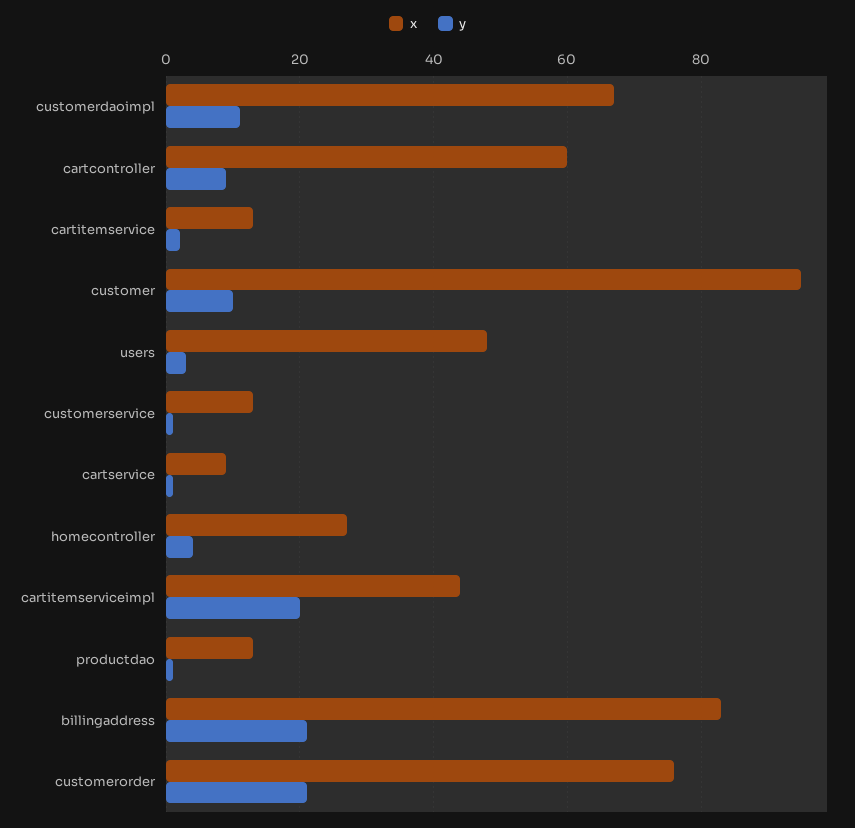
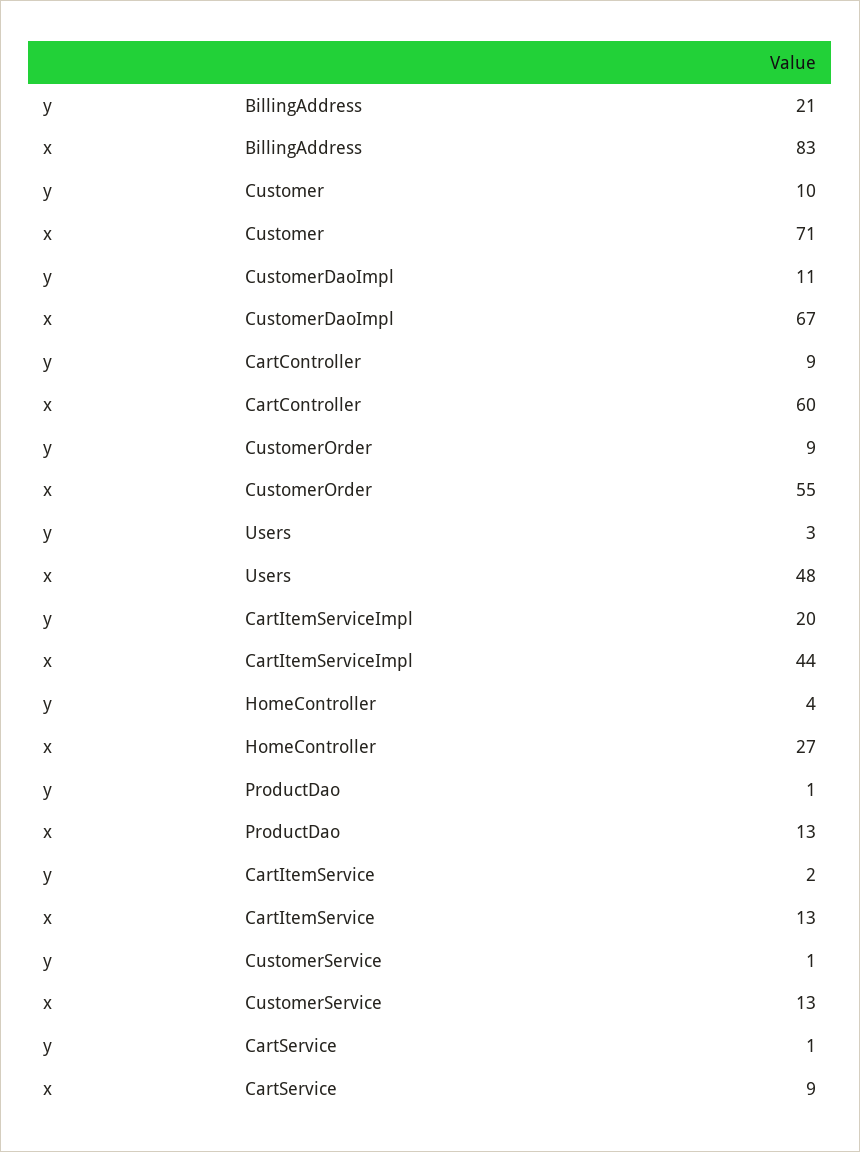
x, customer: 95 -> 71
x, customerorder: 75 -> 55
y, customerorder: 20 -> 9

